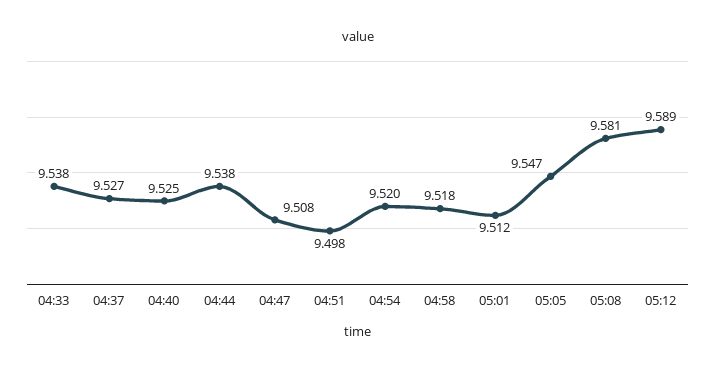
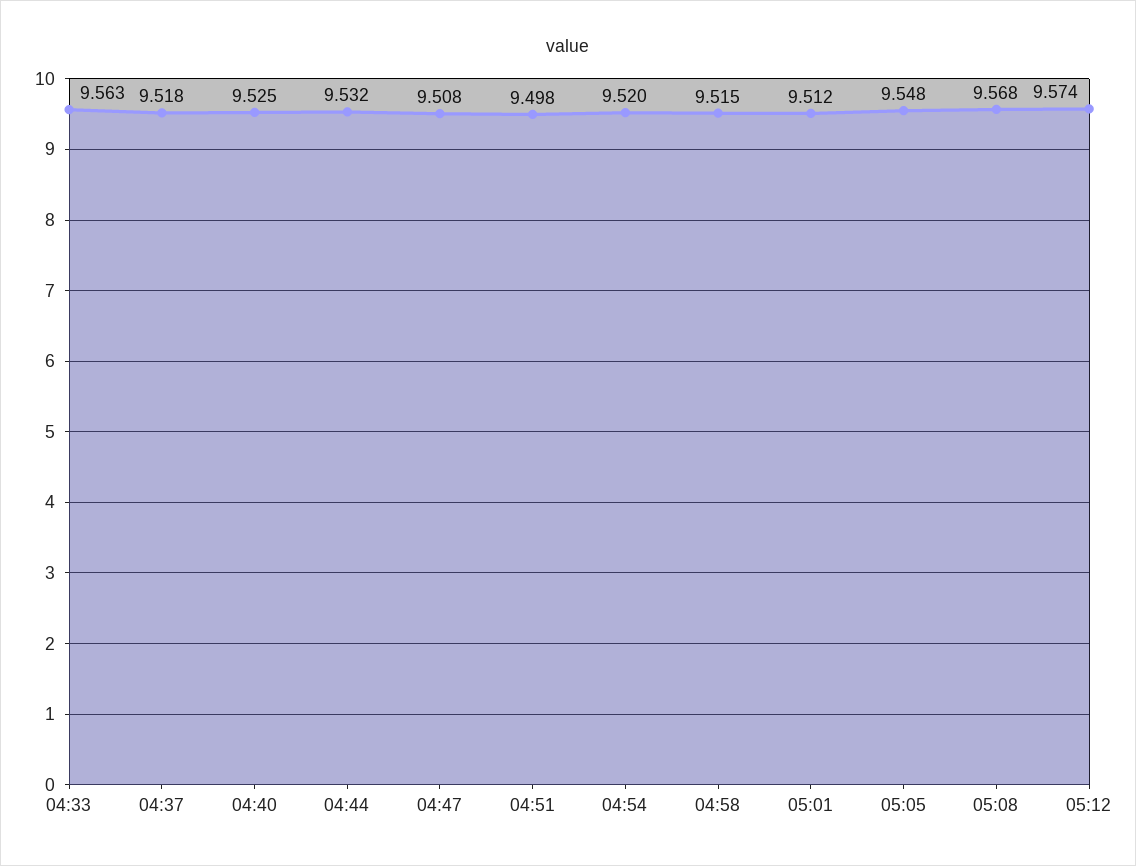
04:33: 9.538 -> 9.563
04:37: 9.527 -> 9.518
04:44: 9.538 -> 9.532
04:58: 9.518 -> 9.515
05:05: 9.547 -> 9.548
05:08: 9.581 -> 9.568
05:12: 9.589 -> 9.574

